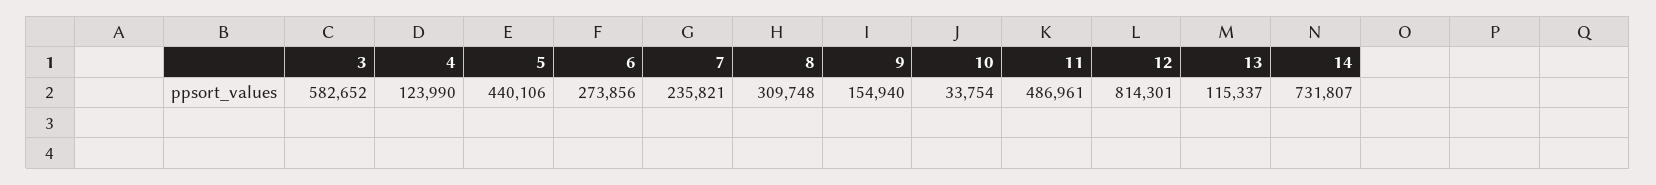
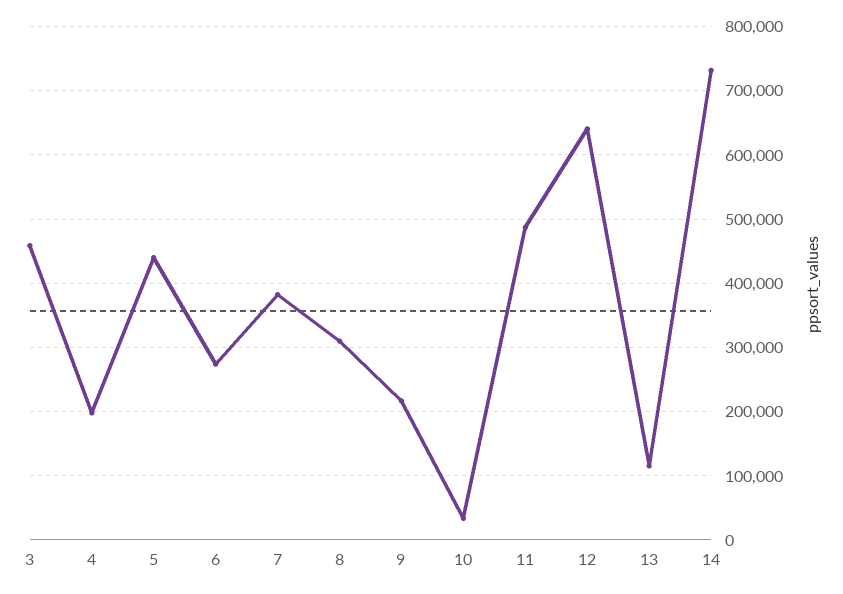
3: 582652 -> 460000
4: 123990 -> 200000
7: 235821 -> 380000
9: 154940 -> 220000
12: 814301 -> 640000

